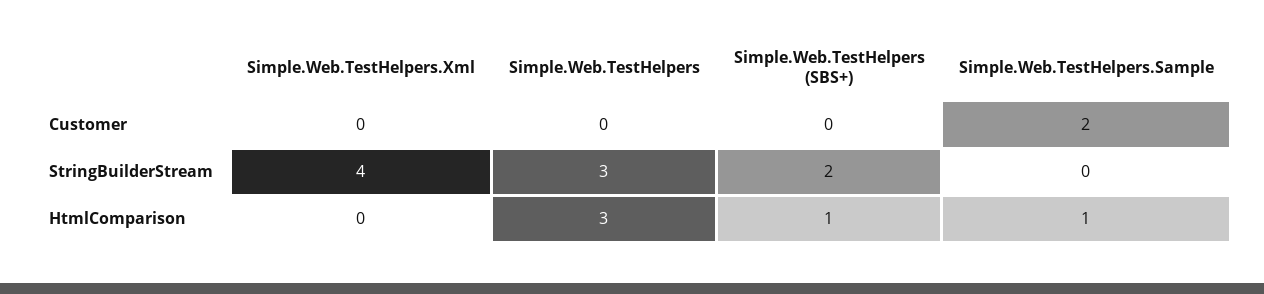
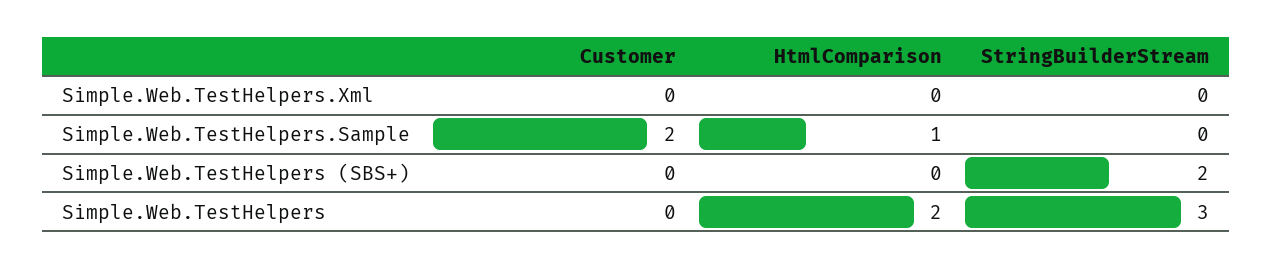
Simple.Web.TestHelpers.Xml, StringBuilderStream: 4 -> 0
Simple.Web.TestHelpers, HtmlComparison: 3 -> 2
Simple.Web.TestHelpers (SBS+), HtmlComparison: 1 -> 0

